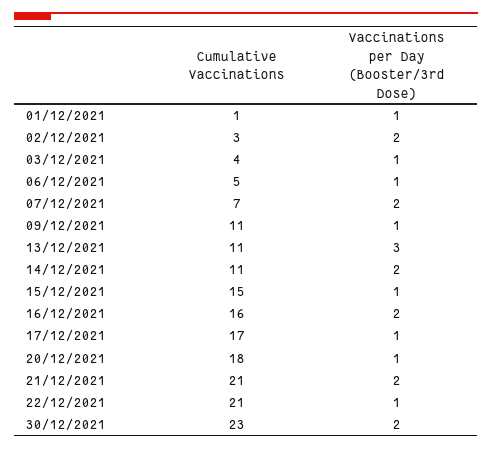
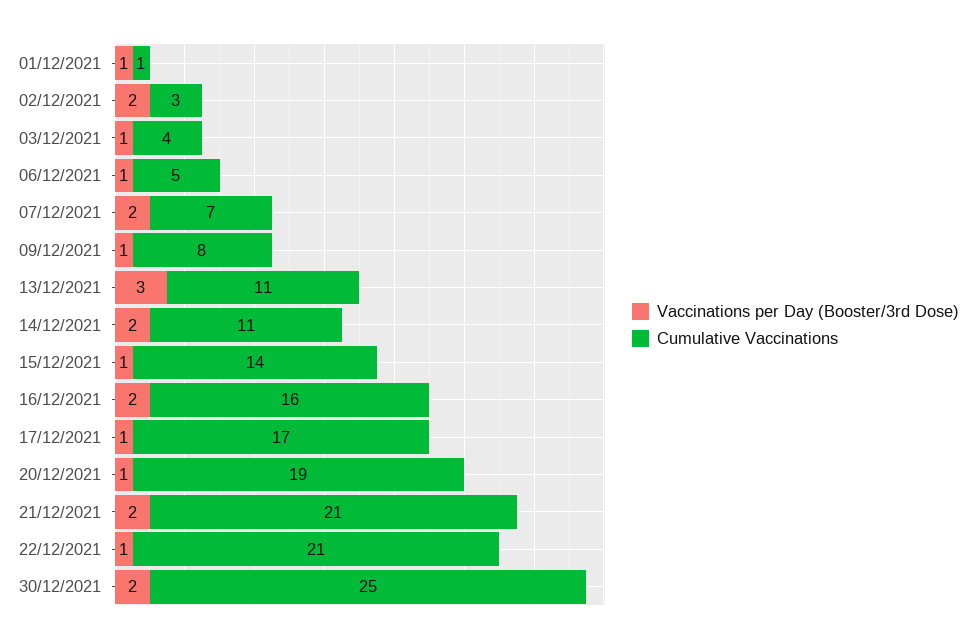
Cumulative Vaccinations, 09/12/2021: 11 -> 8
Cumulative Vaccinations, 15/12/2021: 15 -> 14
Cumulative Vaccinations, 20/12/2021: 18 -> 19
Cumulative Vaccinations, 30/12/2021: 23 -> 25

